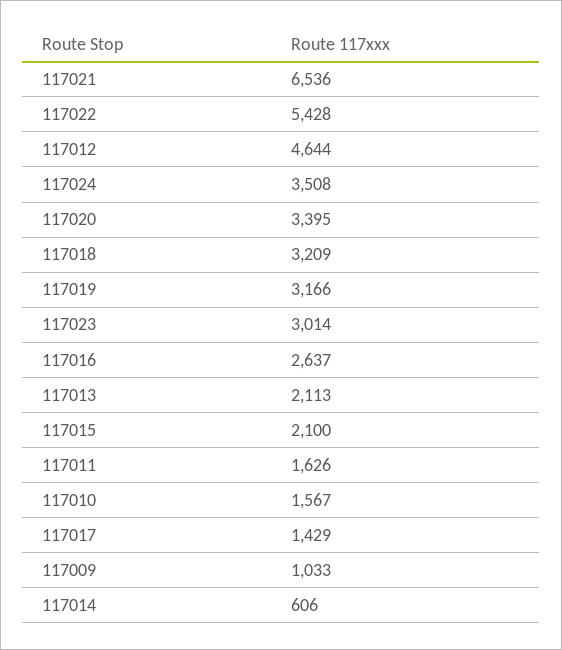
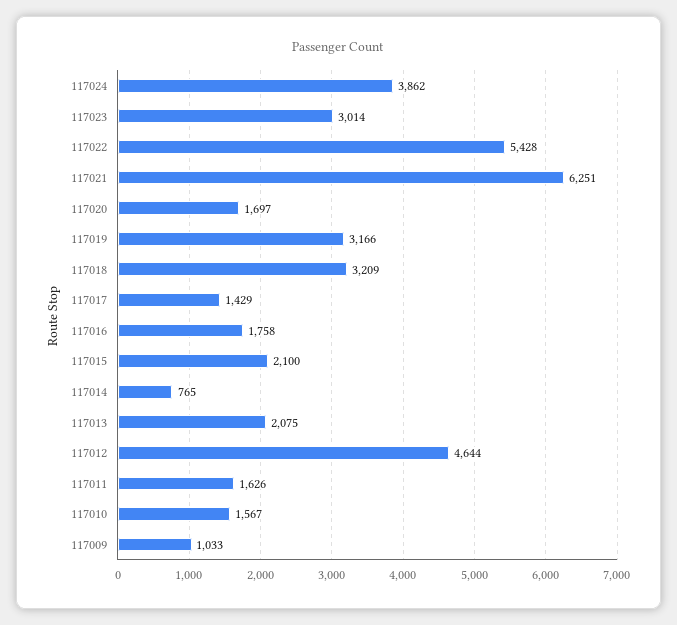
117021: 6536 -> 6251
117024: 3508 -> 3862
117020: 3395 -> 1697
117016: 2637 -> 1758
117013: 2113 -> 2075
117014: 606 -> 765

